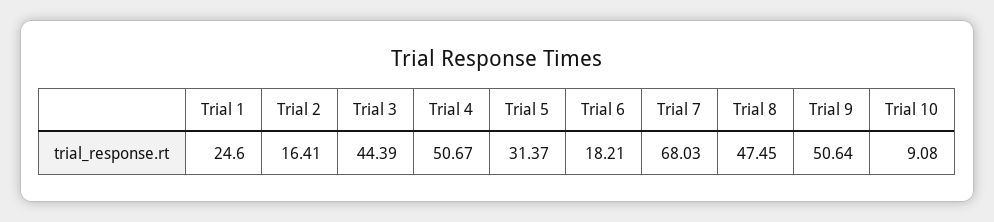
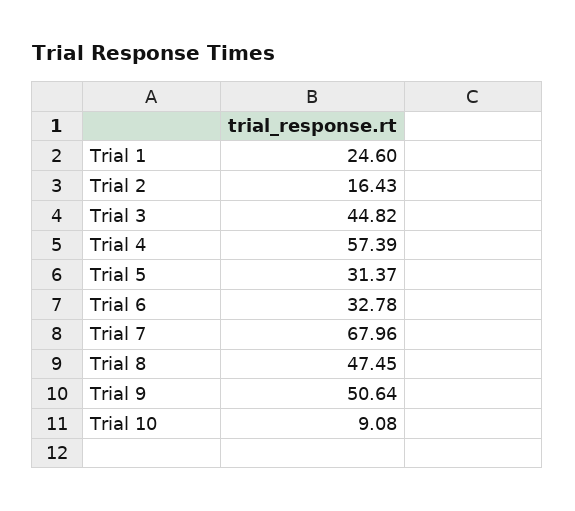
Trial 2: 16.41 -> 16.43
Trial 3: 44.39 -> 44.82
Trial 4: 50.67 -> 57.39
Trial 6: 18.21 -> 32.78
Trial 7: 68.03 -> 67.96

